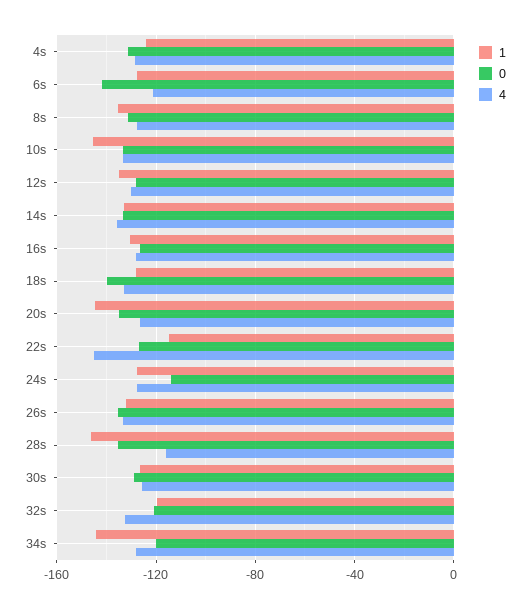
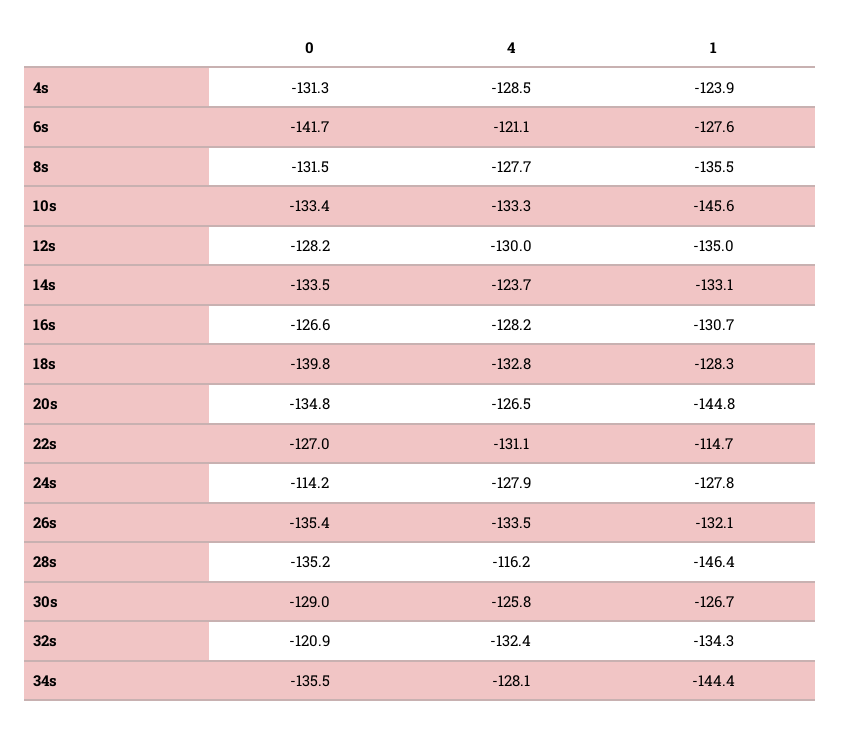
4, 14s: -135 -> -123.7
4, 22s: -145 -> -131.1
1, 32s: -120 -> -134.3
0, 34s: -120 -> -135.5

